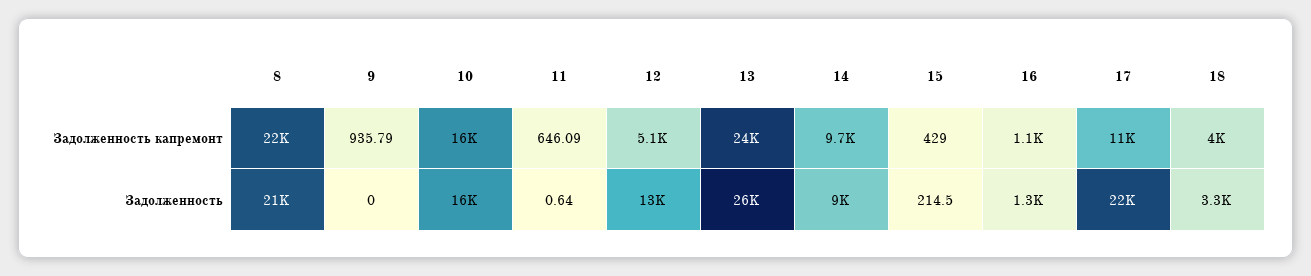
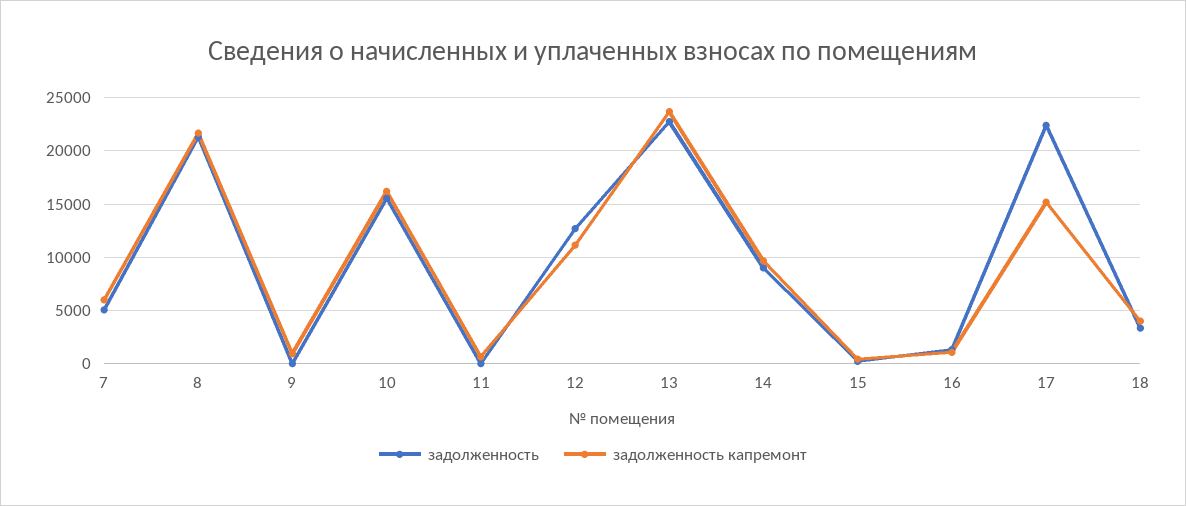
Задолженность капремонт, 12: 5100 -> 11000
Задолженность капремонт, 17: 11000 -> 15000
Задолженность, 13: 26000 -> 23000
Задолженность, 7: none -> 5000
Задолженность капремонт, 7: none -> 6000

